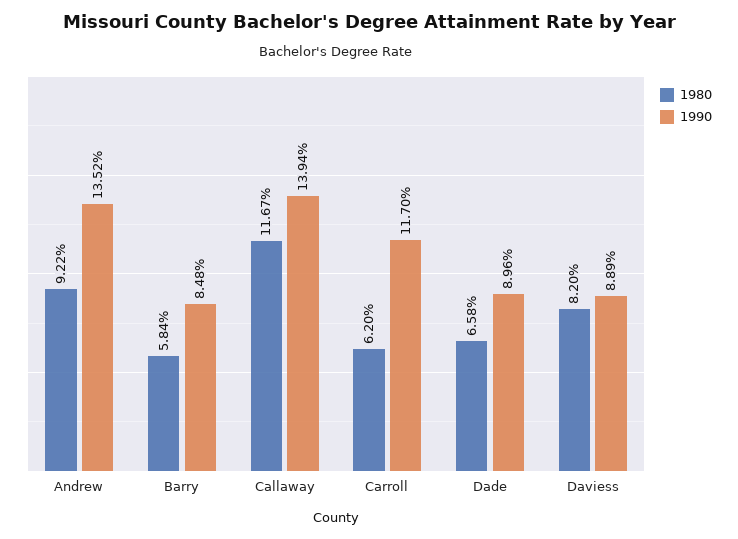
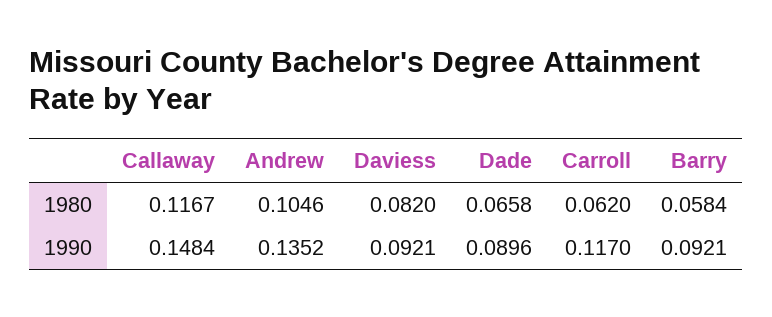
1980, Andrew: 0.0922 -> 0.1046
1990, Barry: 0.0848 -> 0.0921
1990, Callaway: 0.1394 -> 0.1484
1990, Daviess: 0.0889 -> 0.0921

